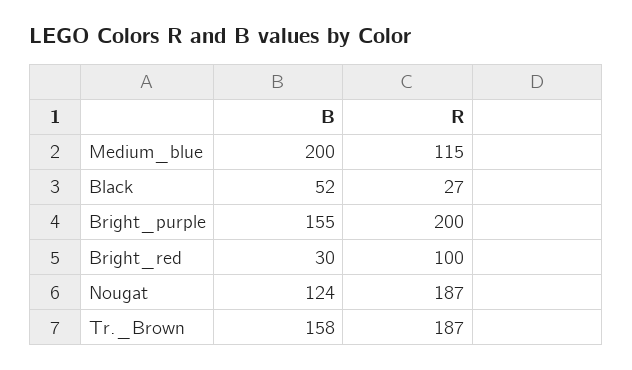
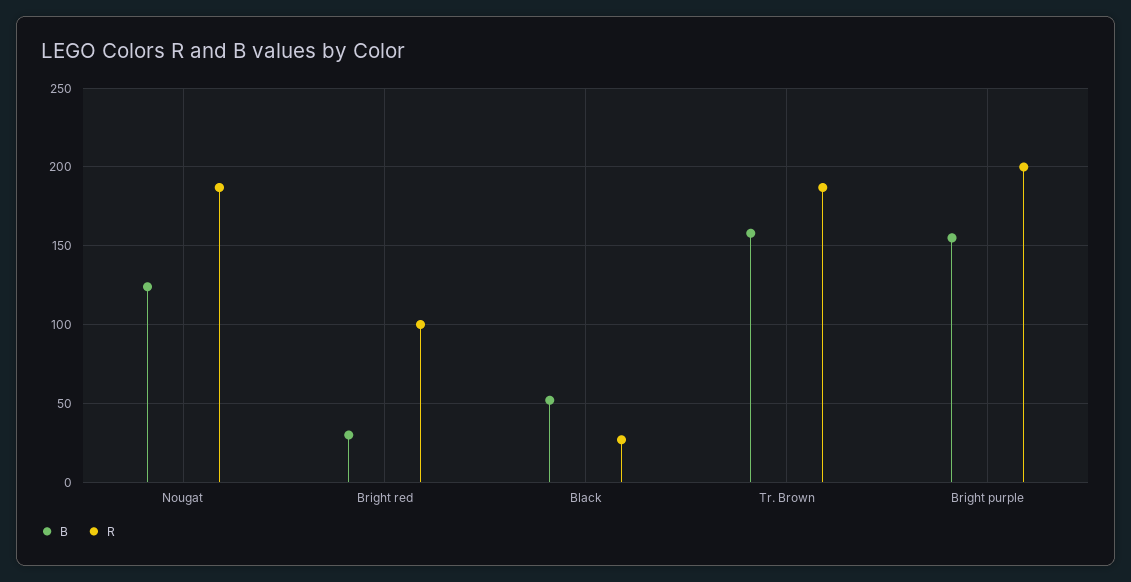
B, Medium_blue: 200 -> none
R, Medium_blue: 115 -> none

